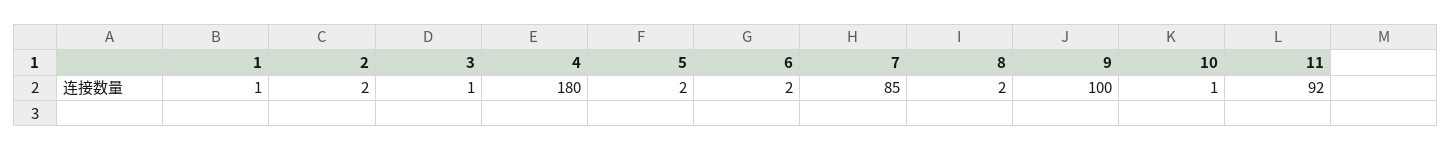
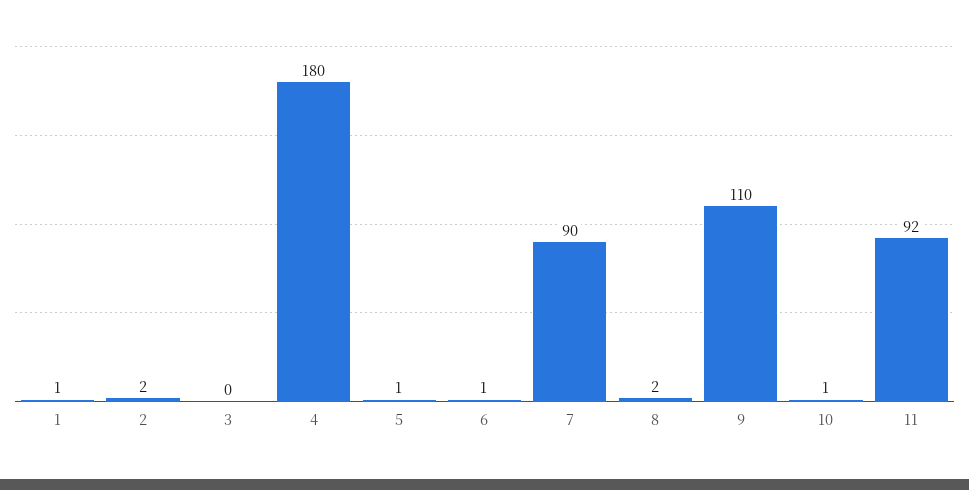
3: 1 -> 0
5: 2 -> 1
6: 2 -> 1
7: 85 -> 90
9: 100 -> 110

